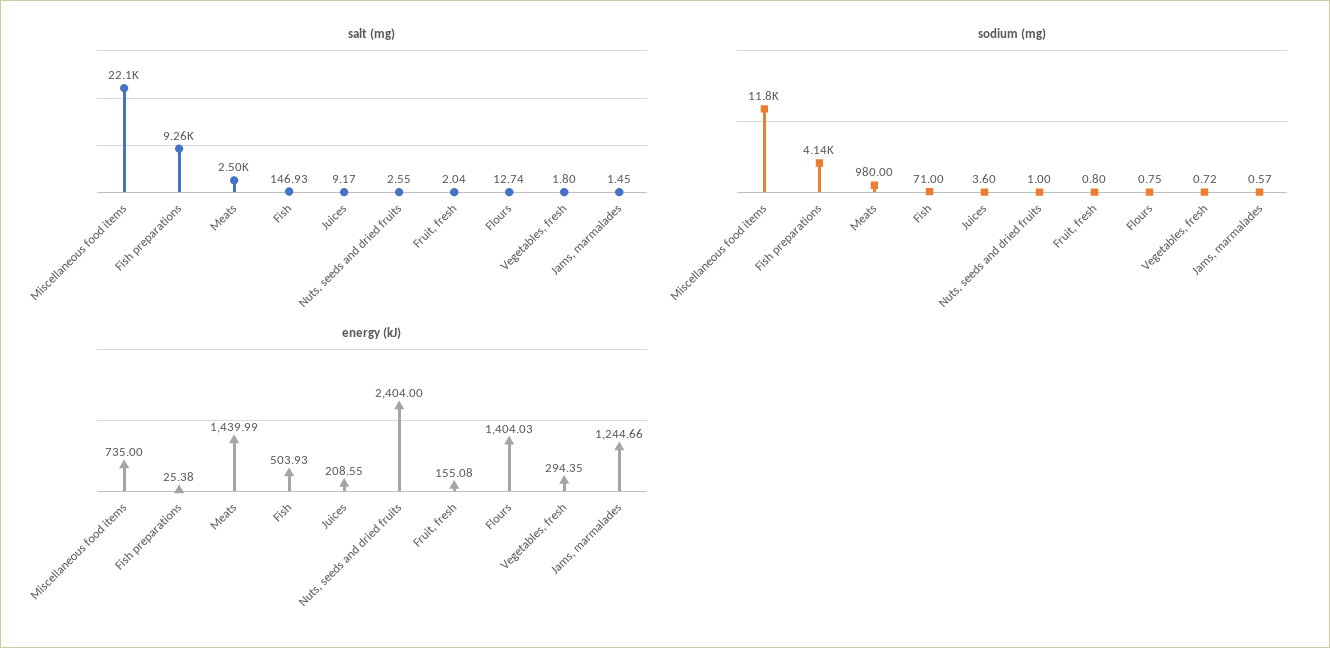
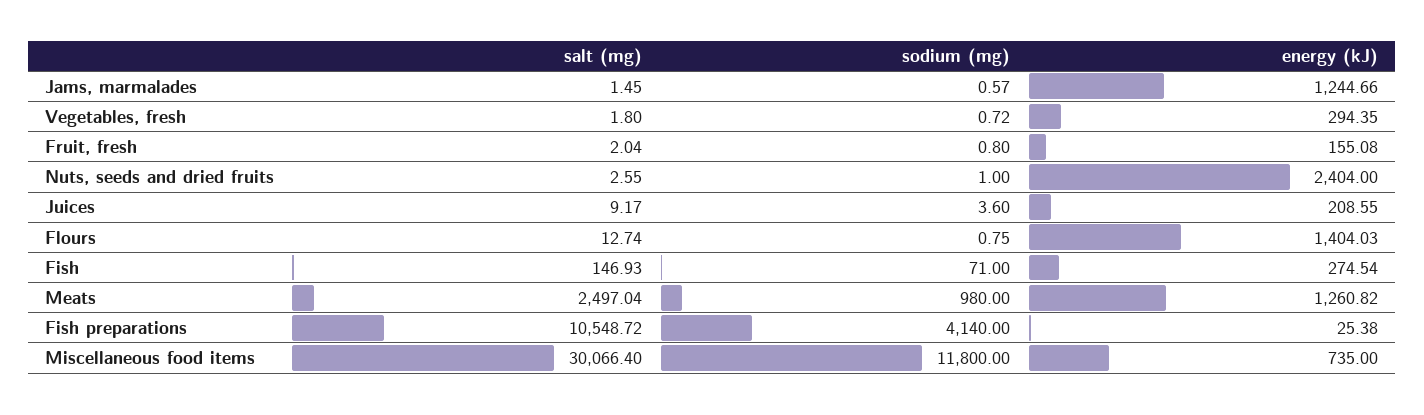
salt (mg), Miscellaneous food items: 22100 -> 30066.4
salt (mg), Fish preparations: 9260 -> 10548.72
energy (kJ), Meats: 1439.99 -> 1260.82
energy (kJ), Fish: 503.93 -> 274.54

